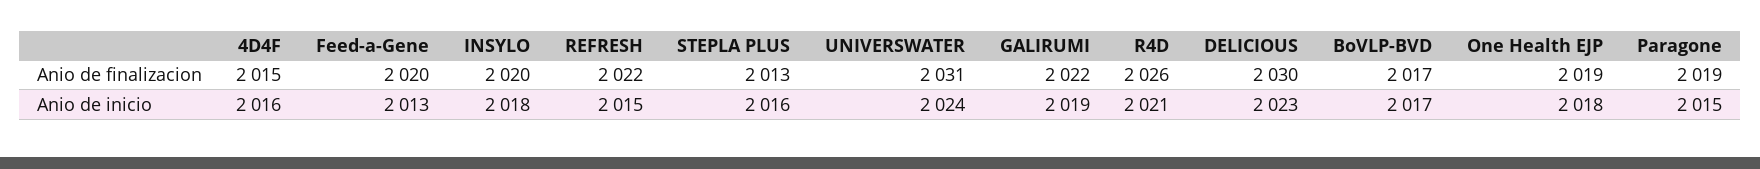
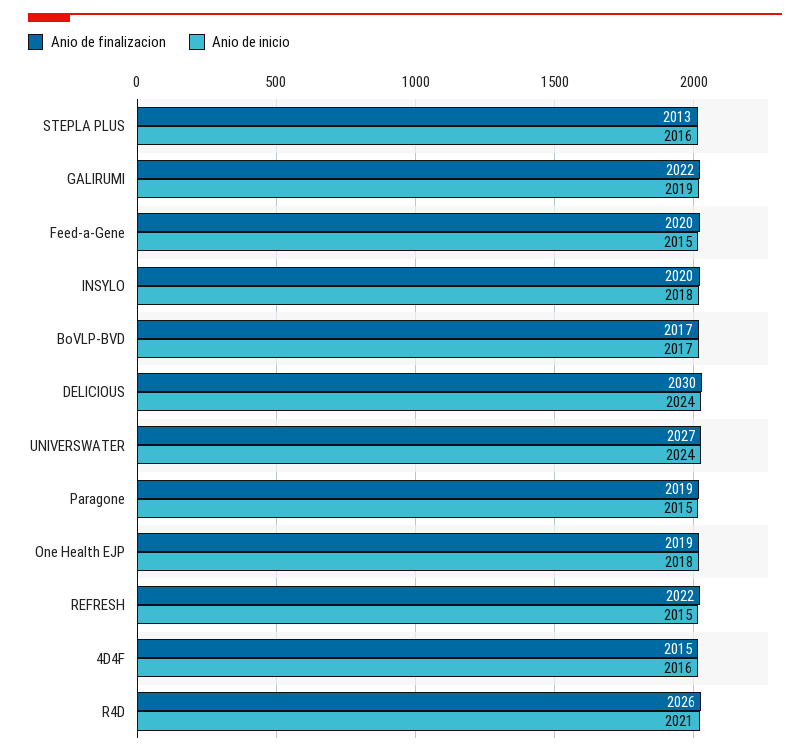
Anio de finalizacion, UNIVERSWATER: 2031 -> 2027
Anio de inicio, Feed-a-Gene: 2013 -> 2015
Anio de inicio, DELICIOUS: 2023 -> 2024

